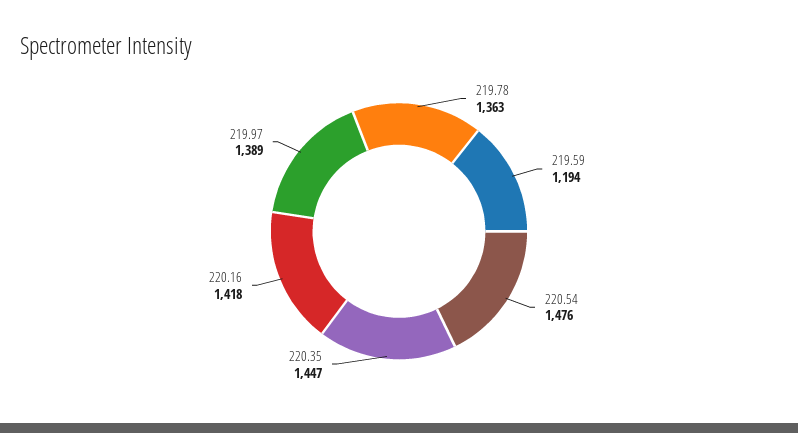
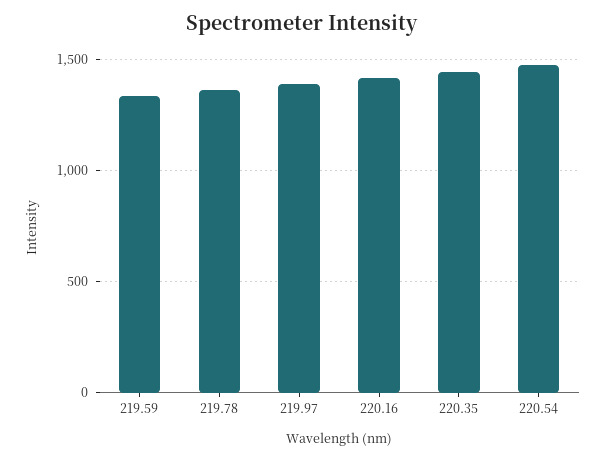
219.59: 1194 -> 1350

